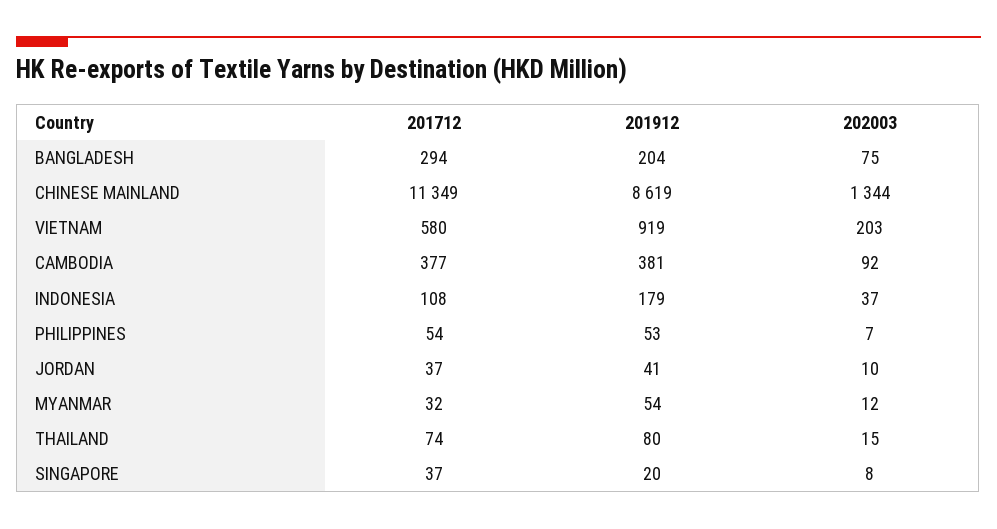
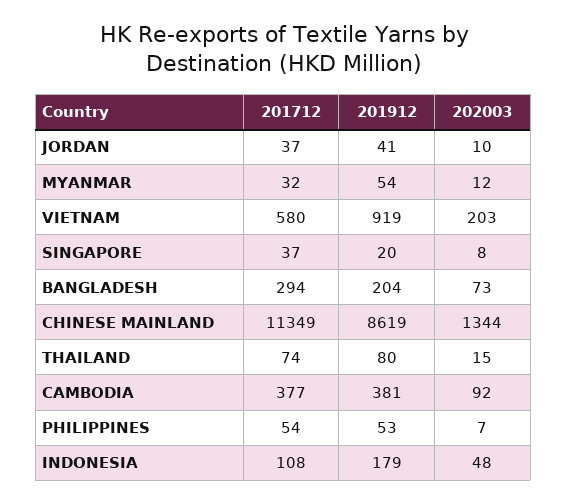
202003, BANGLADESH: 75 -> 73
202003, INDONESIA: 37 -> 48

